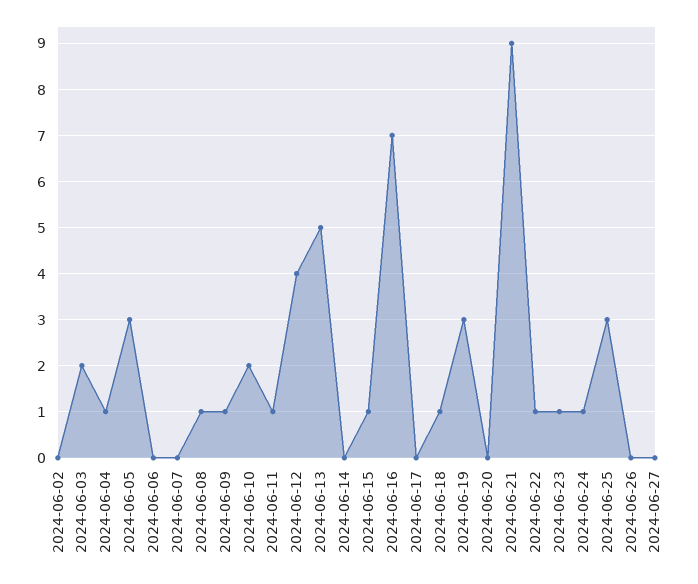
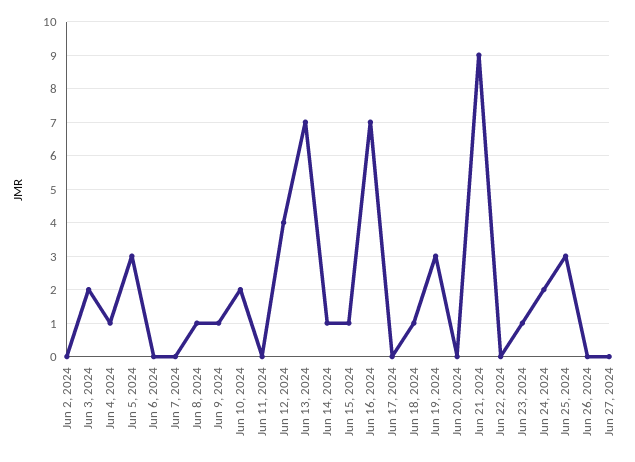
2024-06-11: 1 -> 0
2024-06-13: 5 -> 7
2024-06-14: 0 -> 1
2024-06-22: 1 -> 0
2024-06-24: 1 -> 2

